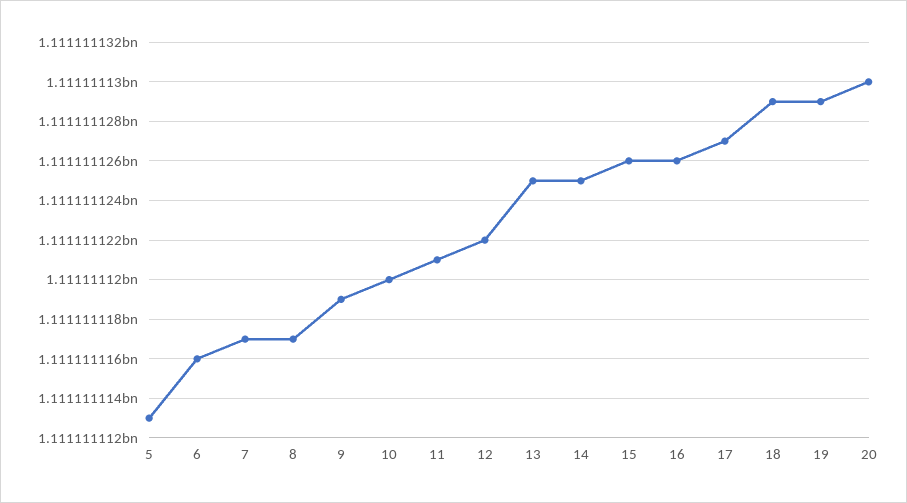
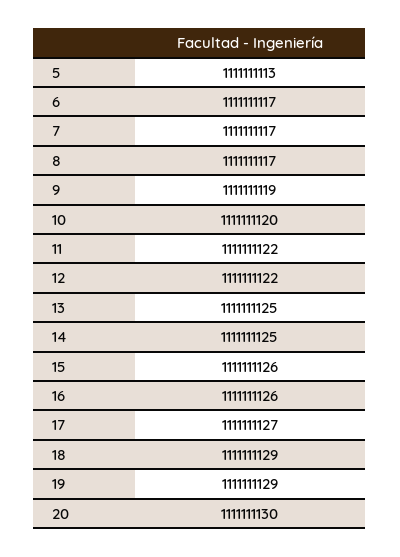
6: 1111111116 -> 1111111117
11: 1111111121 -> 1111111122

